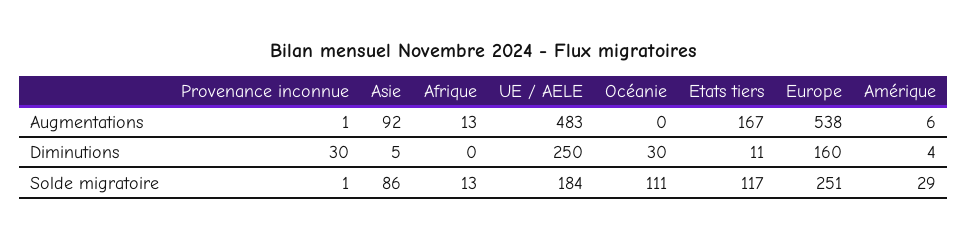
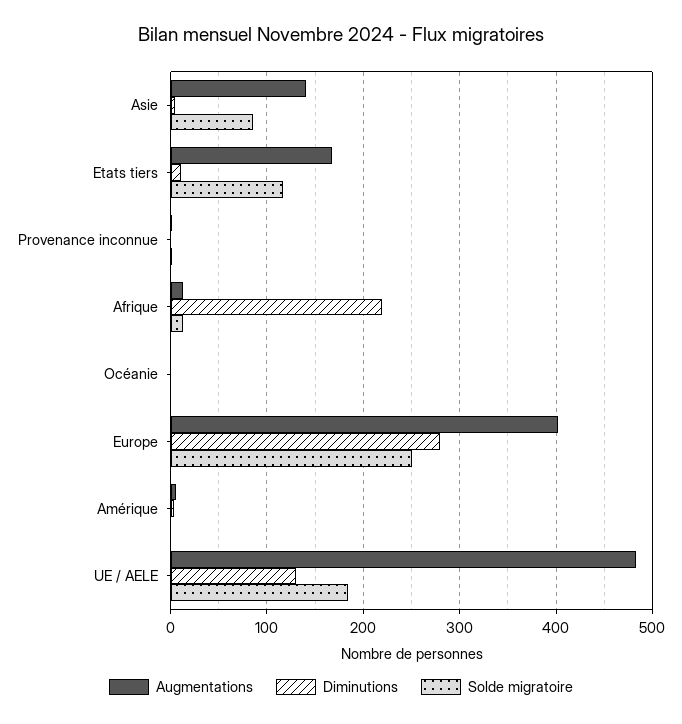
Augmentations, Asie: 92 -> 140
Augmentations, Europe: 538 -> 400
Diminutions, Provenance inconnue: 30 -> 0
Diminutions, Afrique: 0 -> 220
Diminutions, UE / AELE: 250 -> 130
Diminutions, Océanie: 30 -> 0
Diminutions, Europe: 160 -> 280
Solde migratoire, Océanie: 111 -> 0
Solde migratoire, Amérique: 29 -> 0

